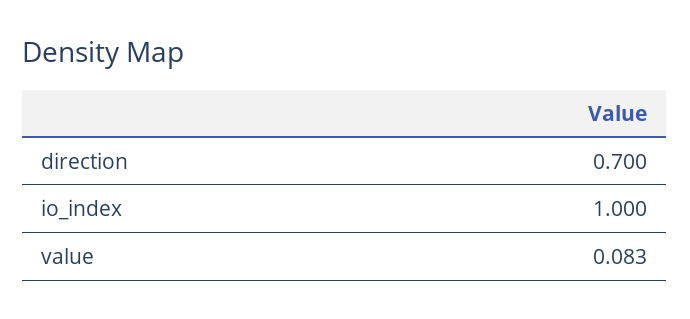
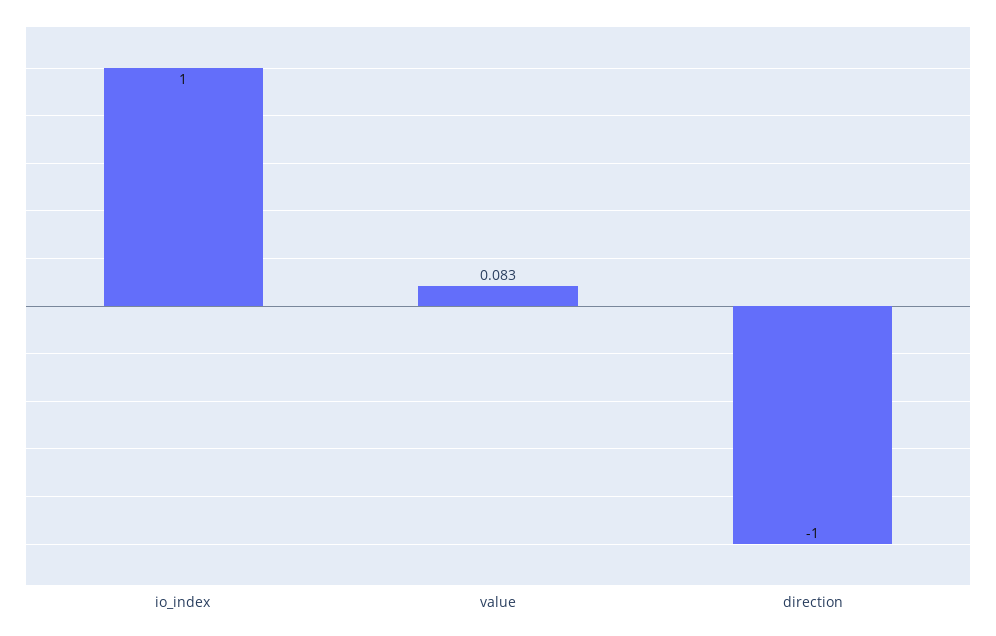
direction: 0.7 -> -1

